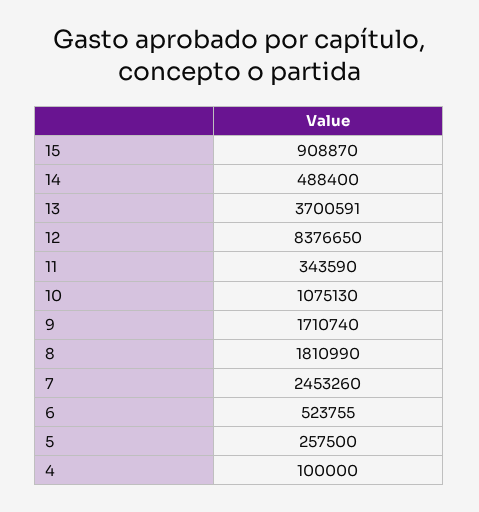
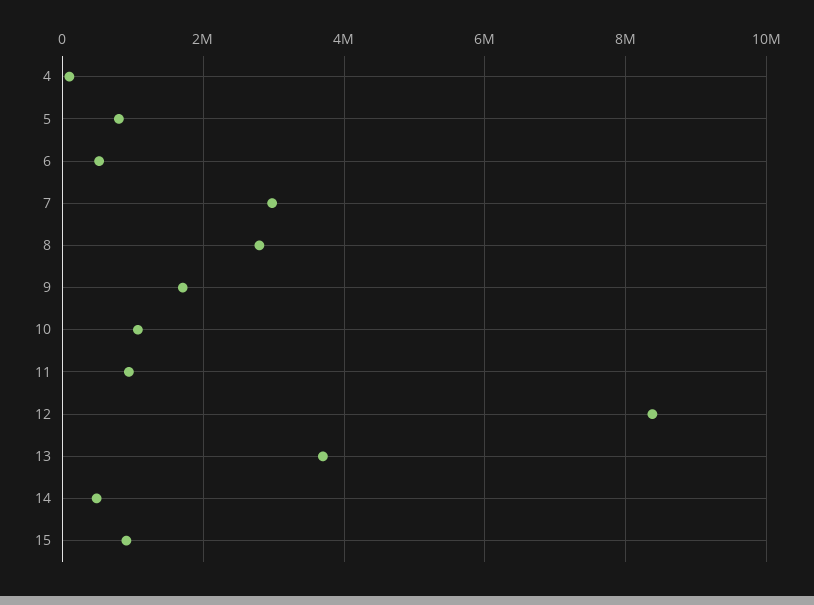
11: 343590 -> 1000000
8: 1810990 -> 2800000
7: 2453260 -> 3000000
5: 257500 -> 800000

